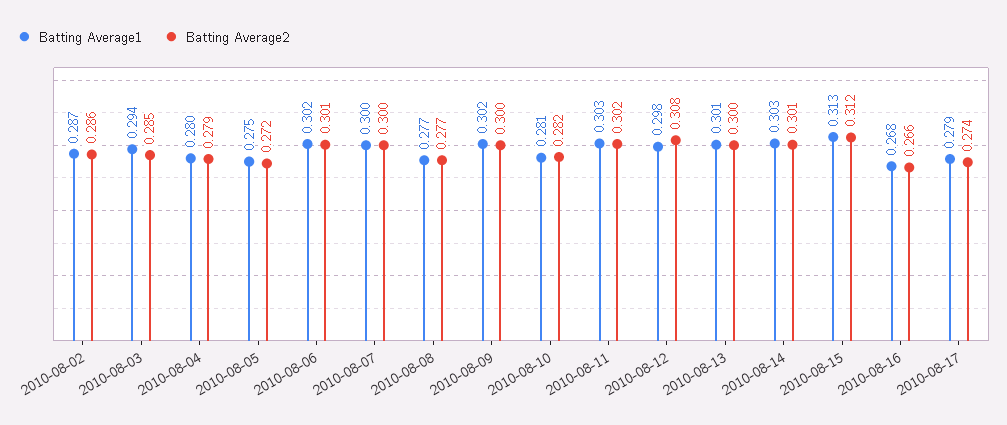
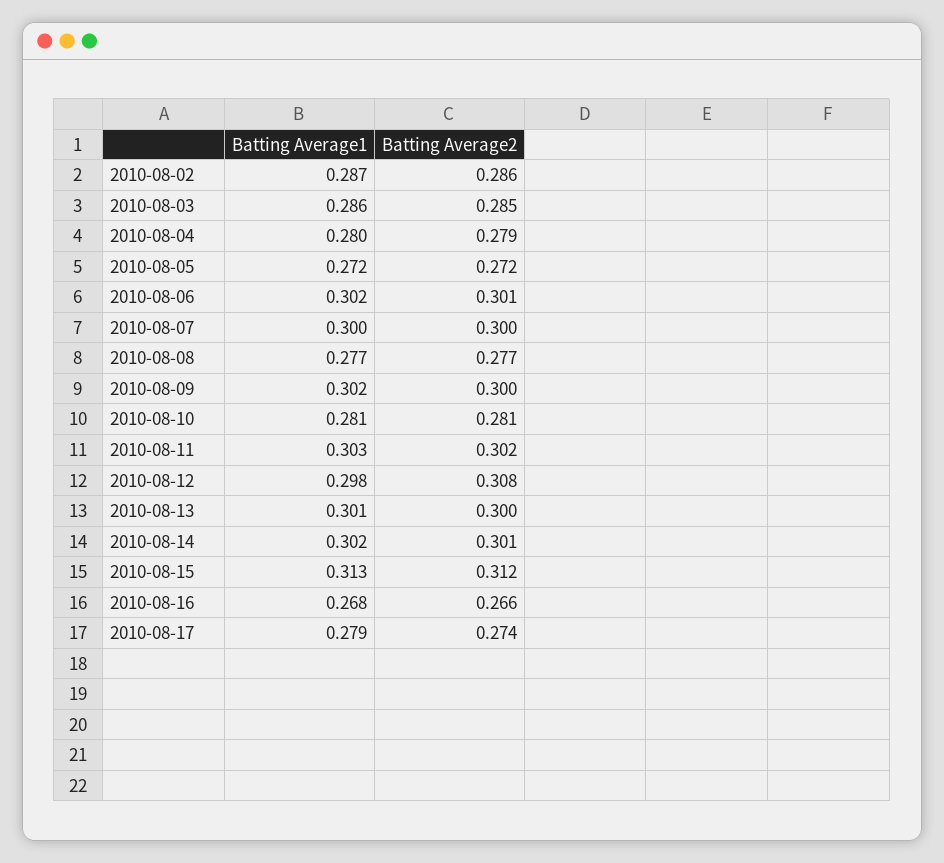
Batting Average1, 2010-08-03: 0.294 -> 0.286
Batting Average1, 2010-08-05: 0.275 -> 0.272
Batting Average2, 2010-08-10: 0.282 -> 0.281
Batting Average1, 2010-08-14: 0.303 -> 0.302

